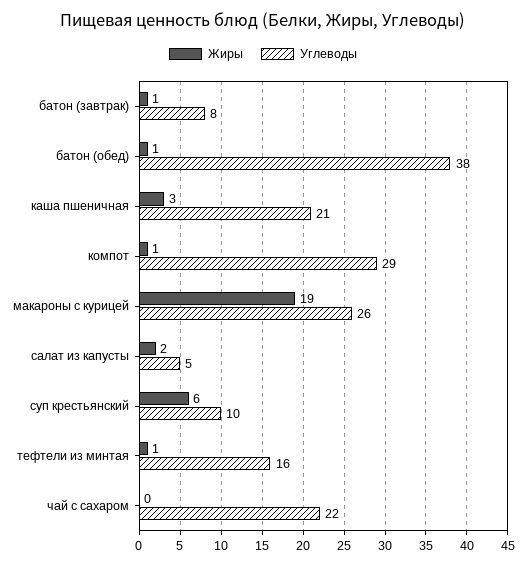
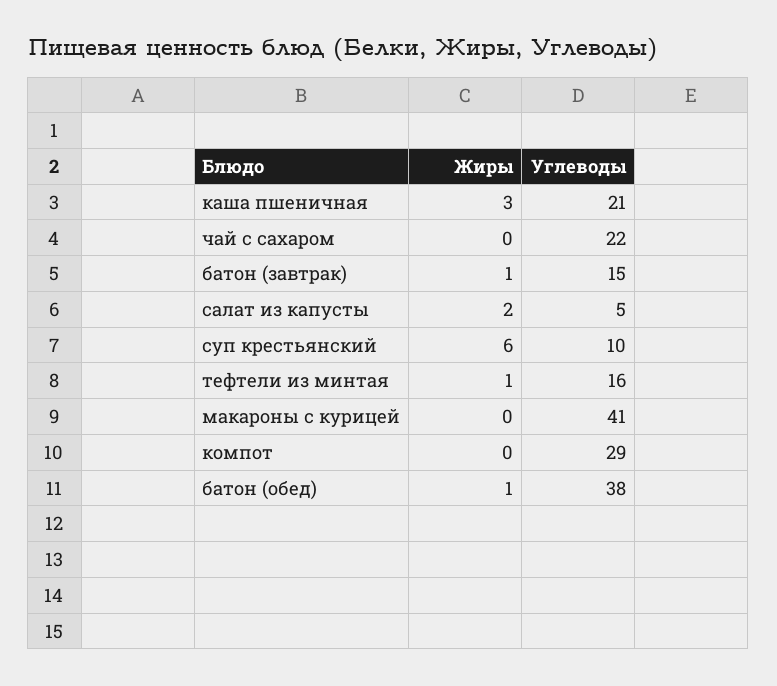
Углеводы, батон (завтрак): 8 -> 15
Жиры, компот: 1 -> 0
Жиры, макароны с курицей: 19 -> 0
Углеводы, макароны с курицей: 26 -> 41

